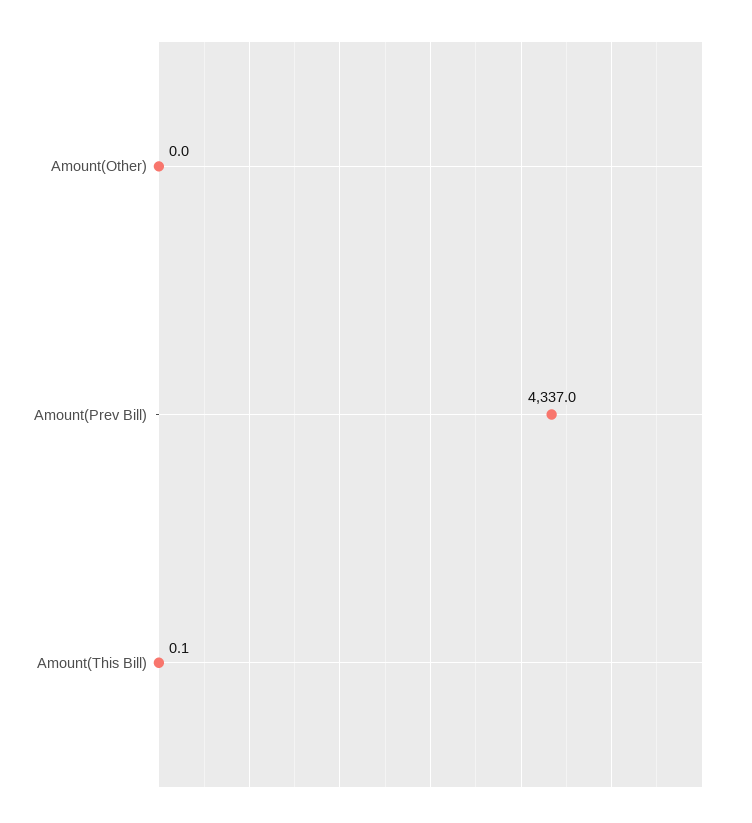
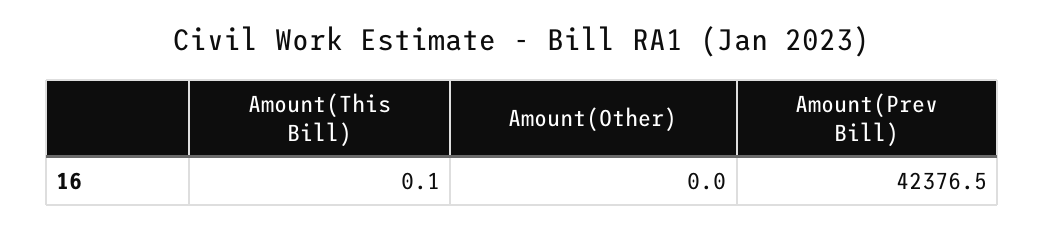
Amount(Prev Bill): 4337 -> 42376.5

